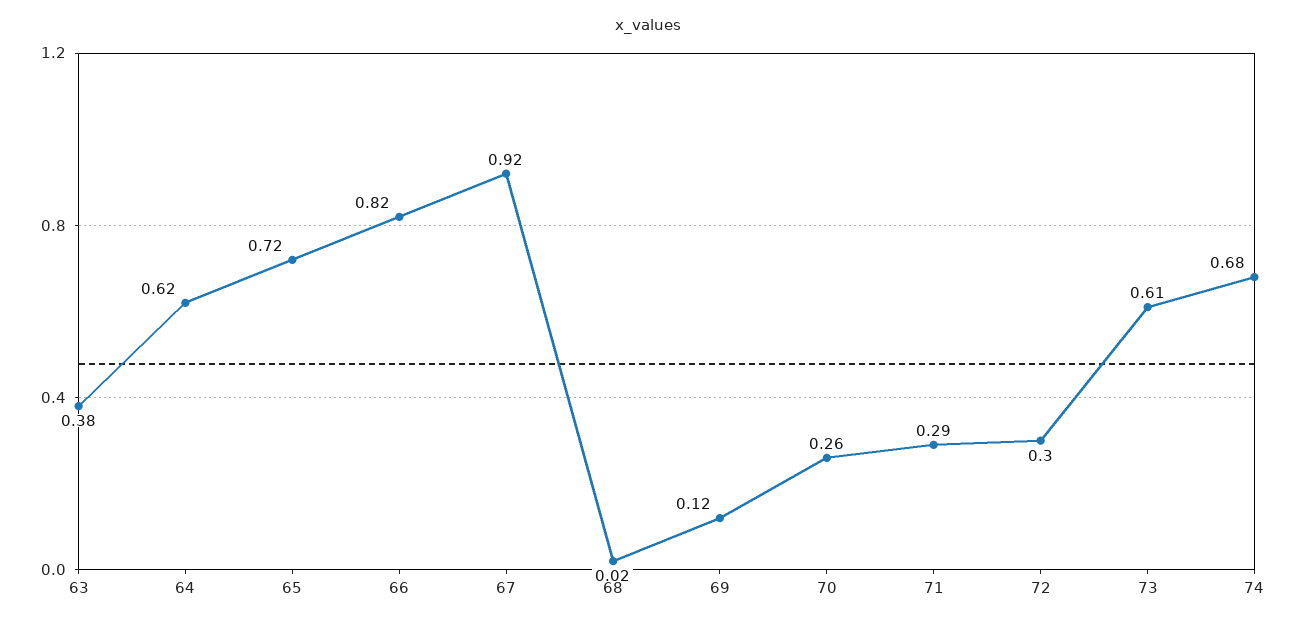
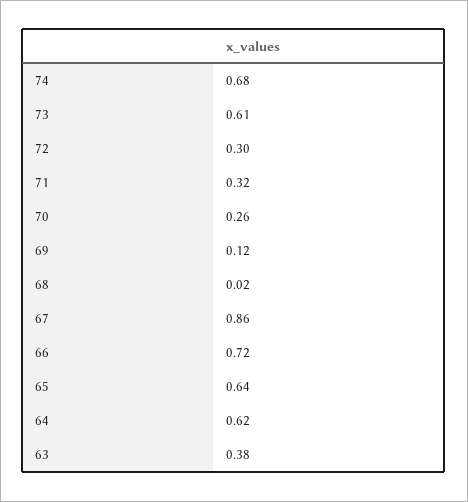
65: 0.72 -> 0.64
66: 0.82 -> 0.72
67: 0.92 -> 0.86
71: 0.29 -> 0.32

